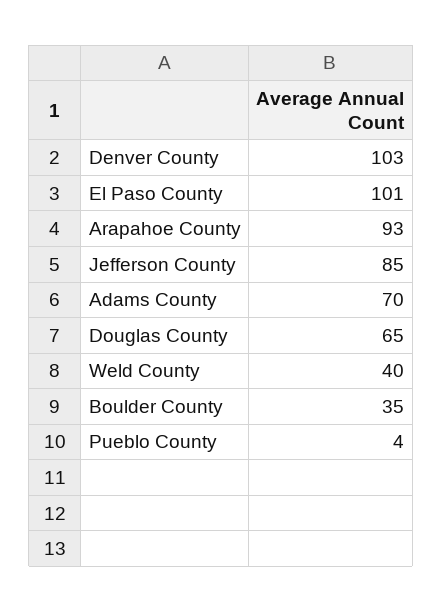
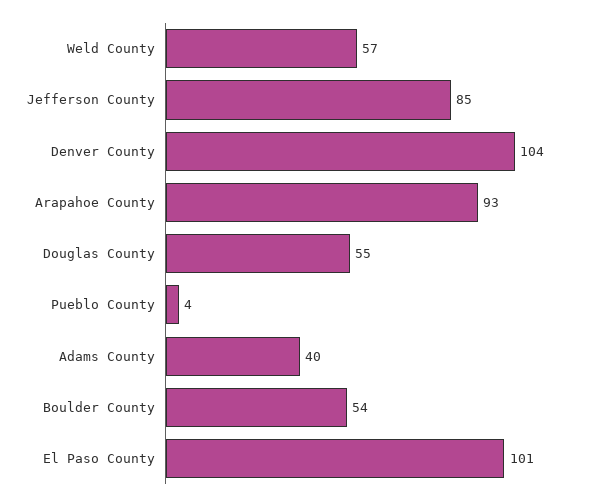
Denver County: 103 -> 104
Adams County: 70 -> 40
Douglas County: 65 -> 55
Weld County: 40 -> 57
Boulder County: 35 -> 54

